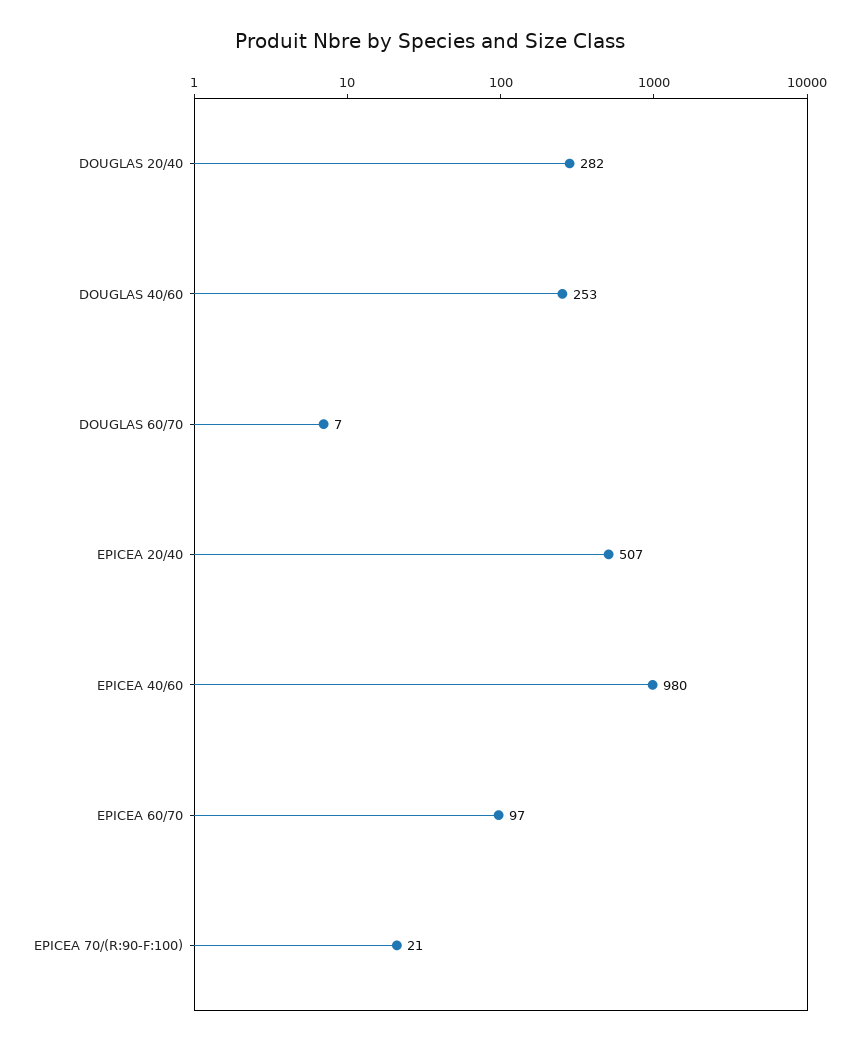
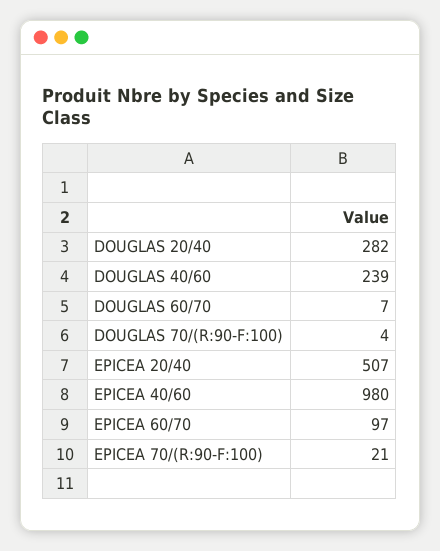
DOUGLAS 40/60: 253 -> 239
DOUGLAS 70/(R:90-F:100): none -> 4

